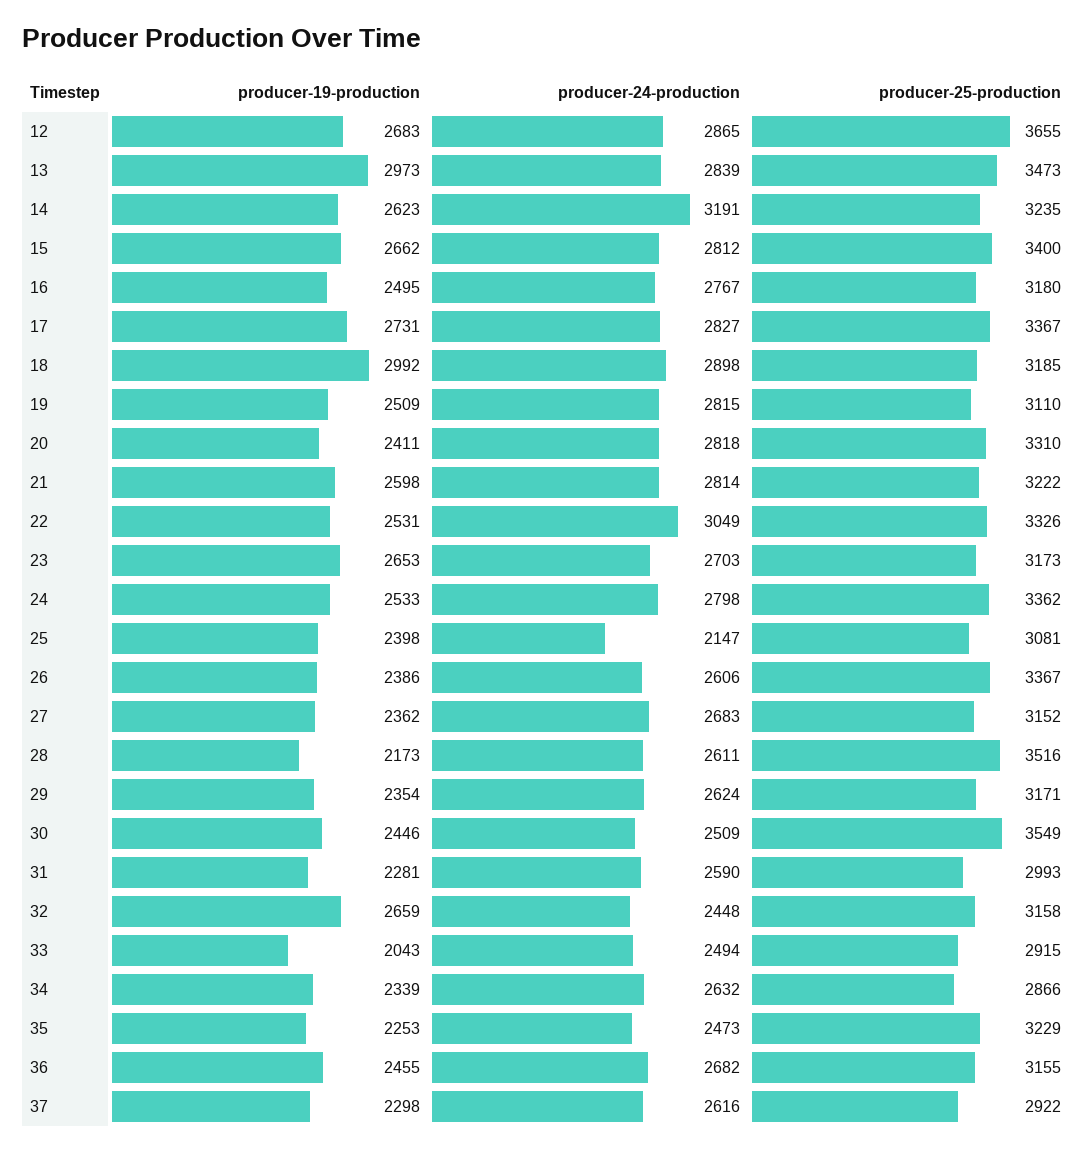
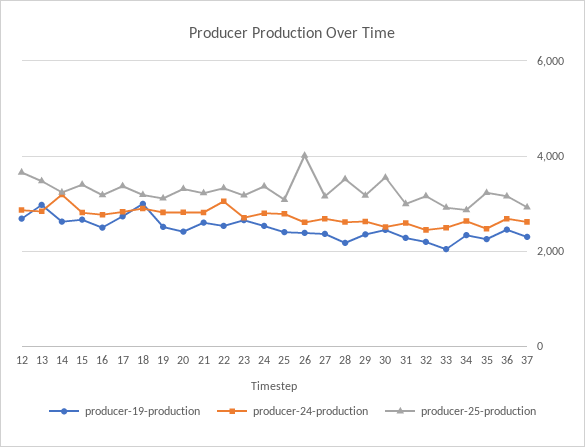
producer-24-production, 25: 2147 -> 2800
producer-25-production, 26: 3367 -> 4000
producer-19-production, 32: 2659 -> 2200

